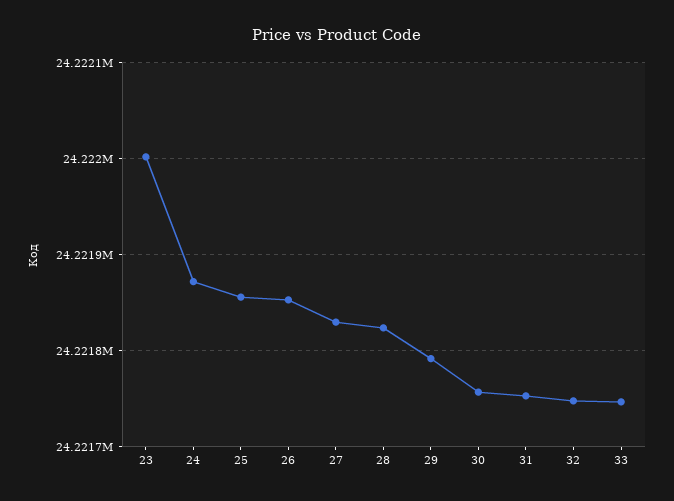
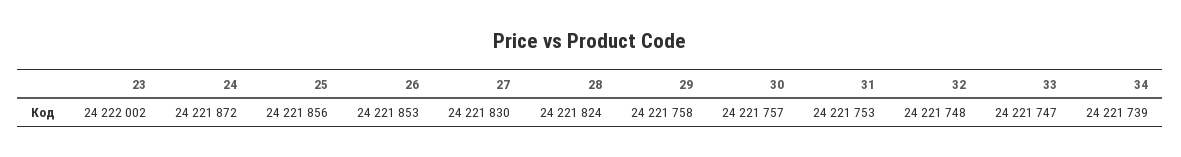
29: 24221790 -> 24221758
34: none -> 24221739

